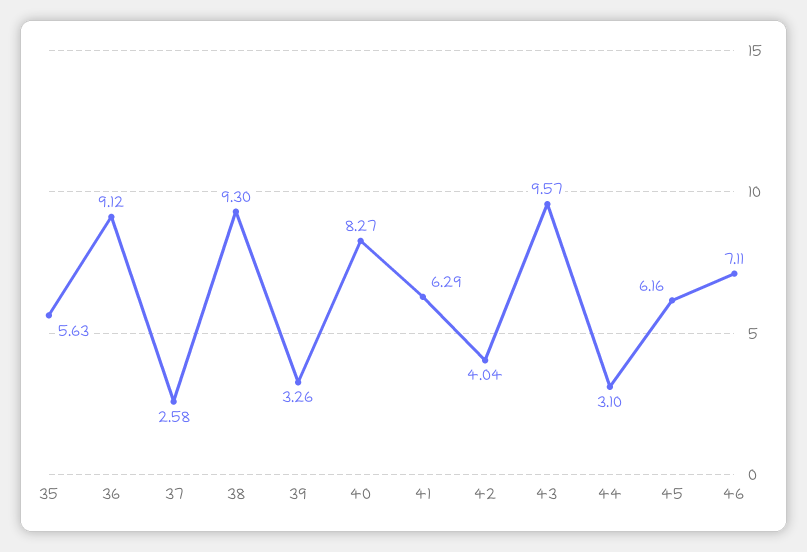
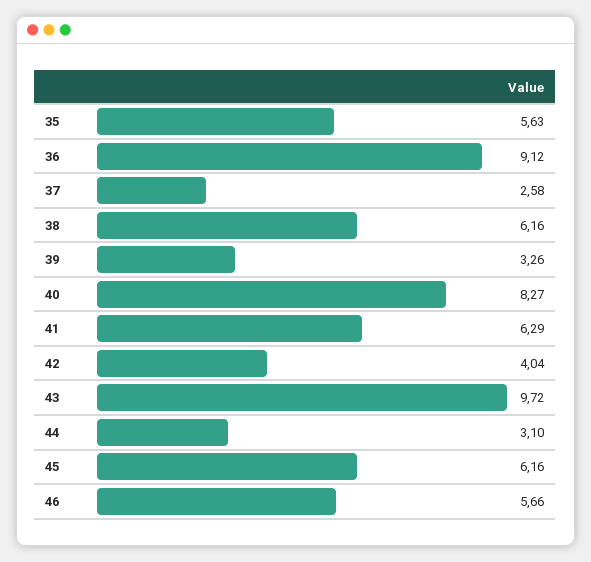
38: 9.3 -> 6.16
43: 9.57 -> 9.72
46: 7.11 -> 5.66

